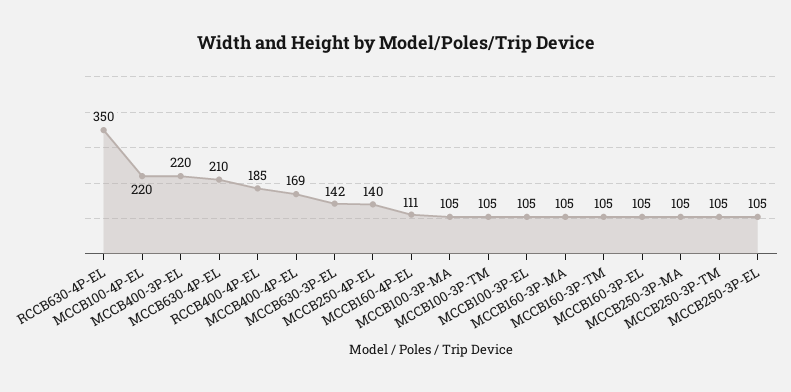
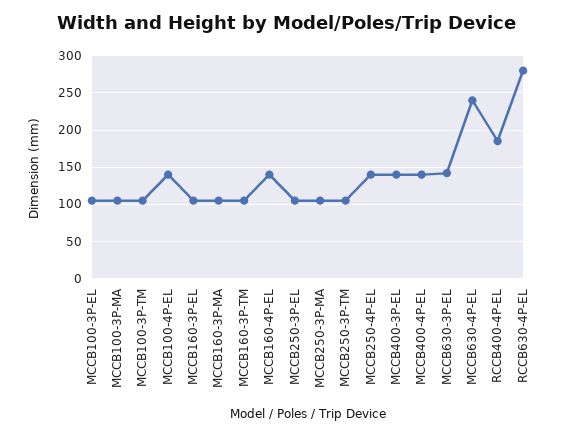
RCCB630-4P-EL: 350 -> 280
MCCB100-4P-EL: 220 -> 140
MCCB400-3P-EL: 220 -> 140
MCCB630-4P-EL: 210 -> 240
MCCB400-4P-EL: 169 -> 140
MCCB160-4P-EL: 111 -> 140

